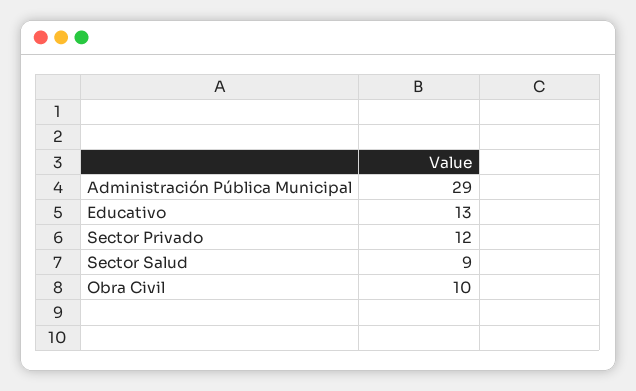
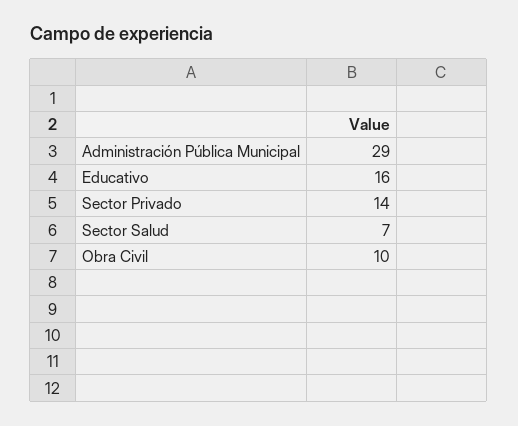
Educativo: 13 -> 16
Sector Privado: 12 -> 14
Sector Salud: 9 -> 7

